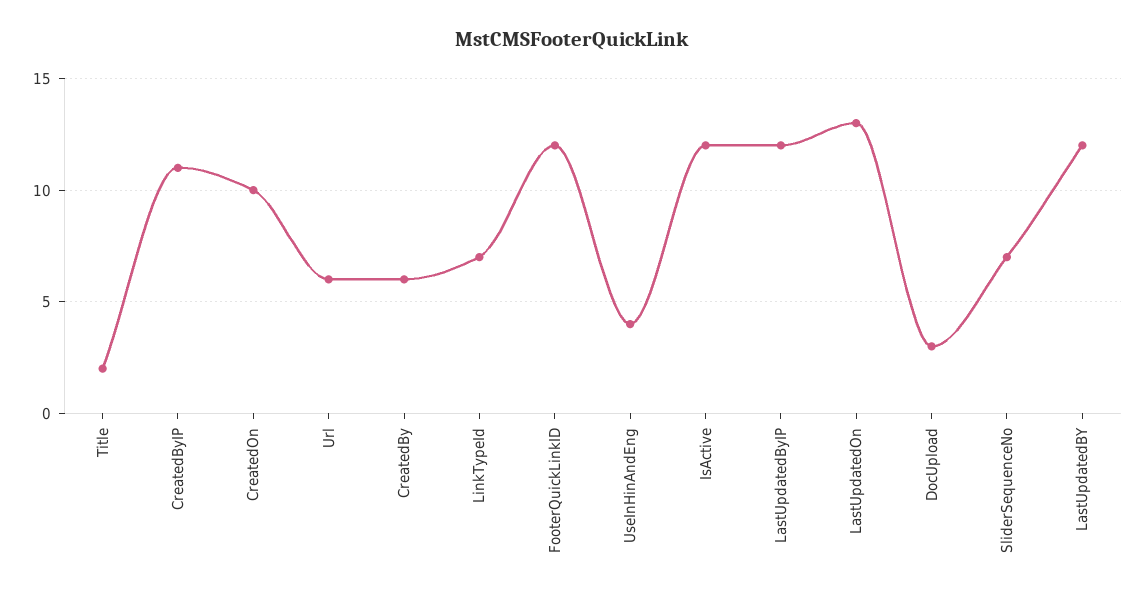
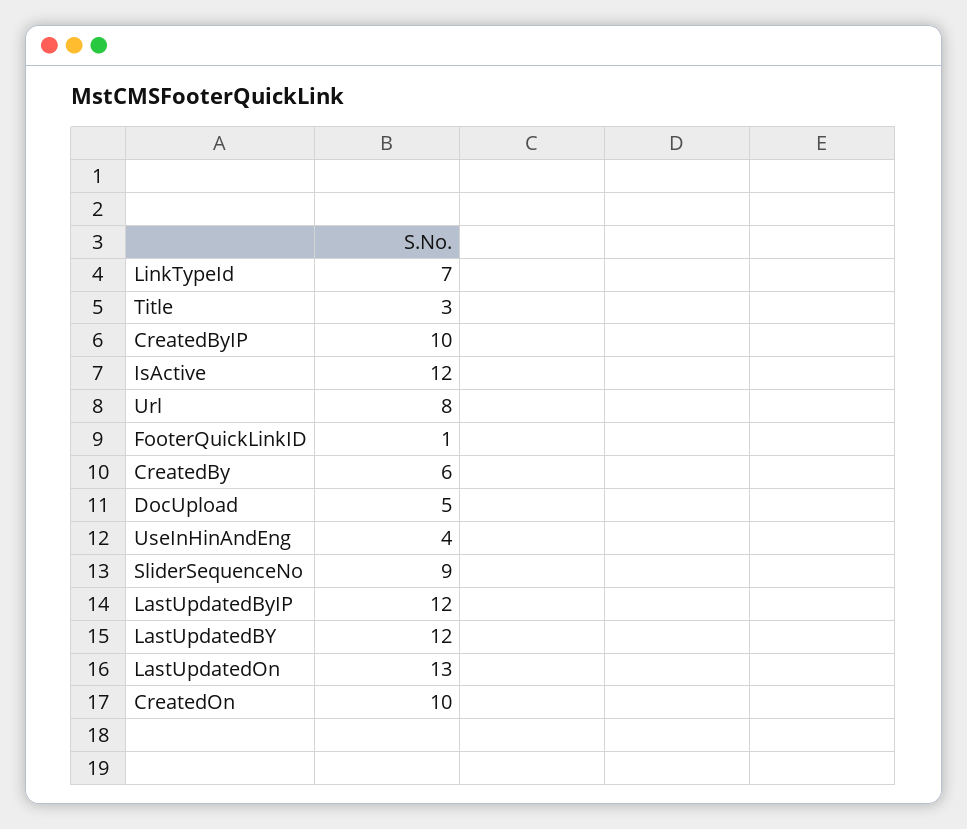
Title: 2 -> 3
CreatedByIP: 11 -> 10
Url: 6 -> 8
FooterQuickLinkID: 12 -> 1
DocUpload: 3 -> 5
SliderSequenceNo: 7 -> 9

